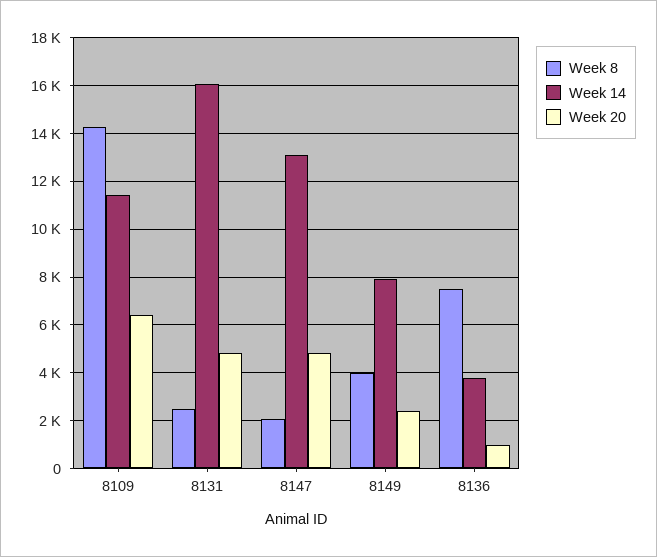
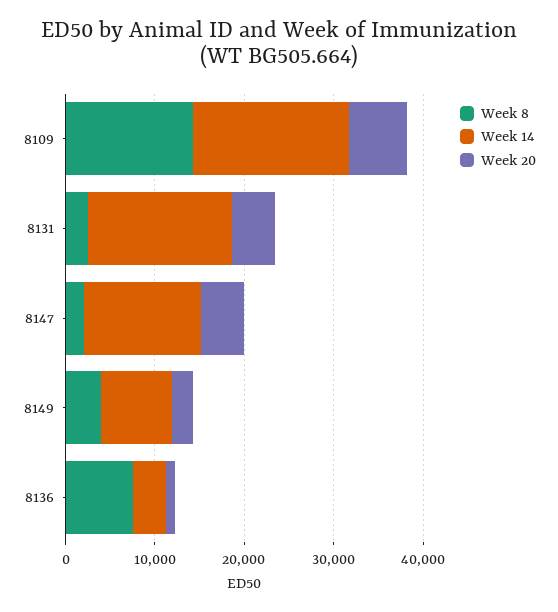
Week 14, 8109: 11500 -> 18000

